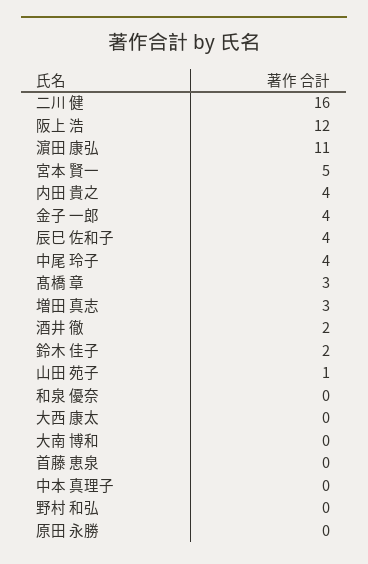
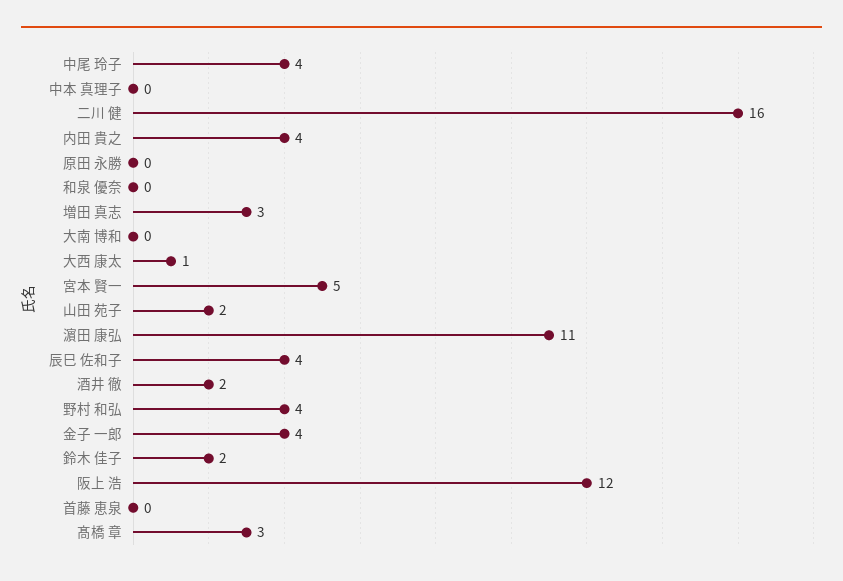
山田 苑子: 1 -> 2
大西 康太: 0 -> 1
野村 和弘: 0 -> 4

